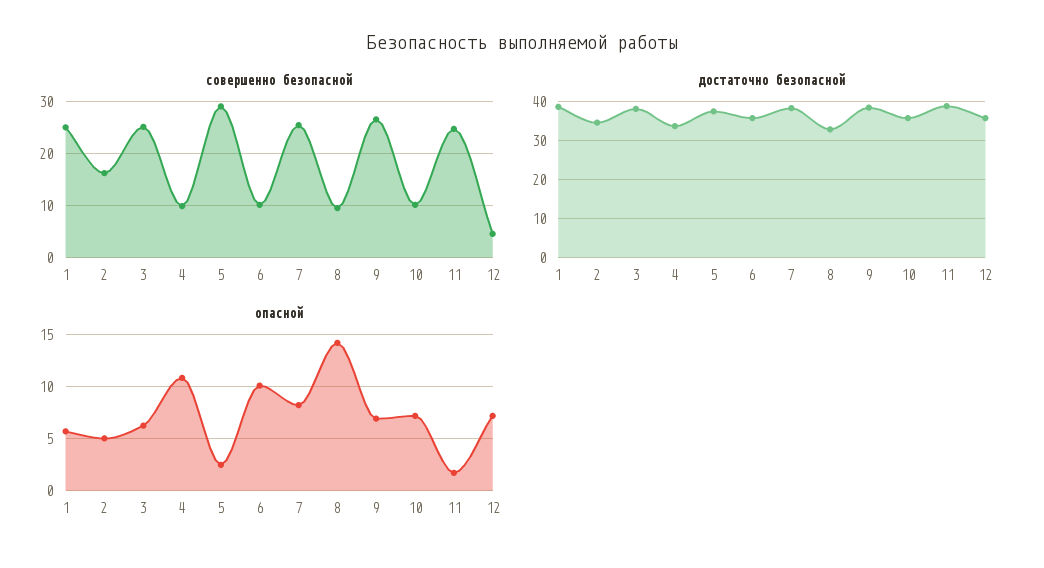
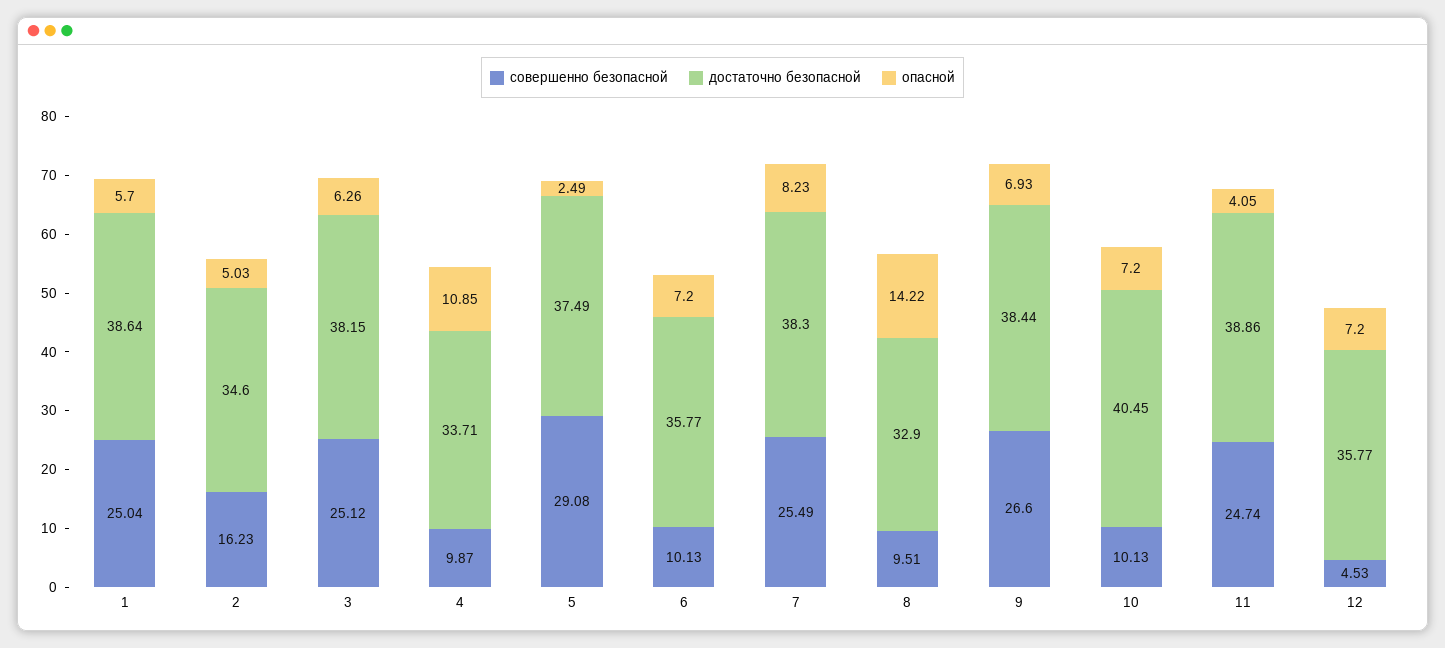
достаточно безопасной, 10: 36 -> 40.45
опасной, 6: 10 -> 7.2
опасной, 11: 2 -> 4.05

